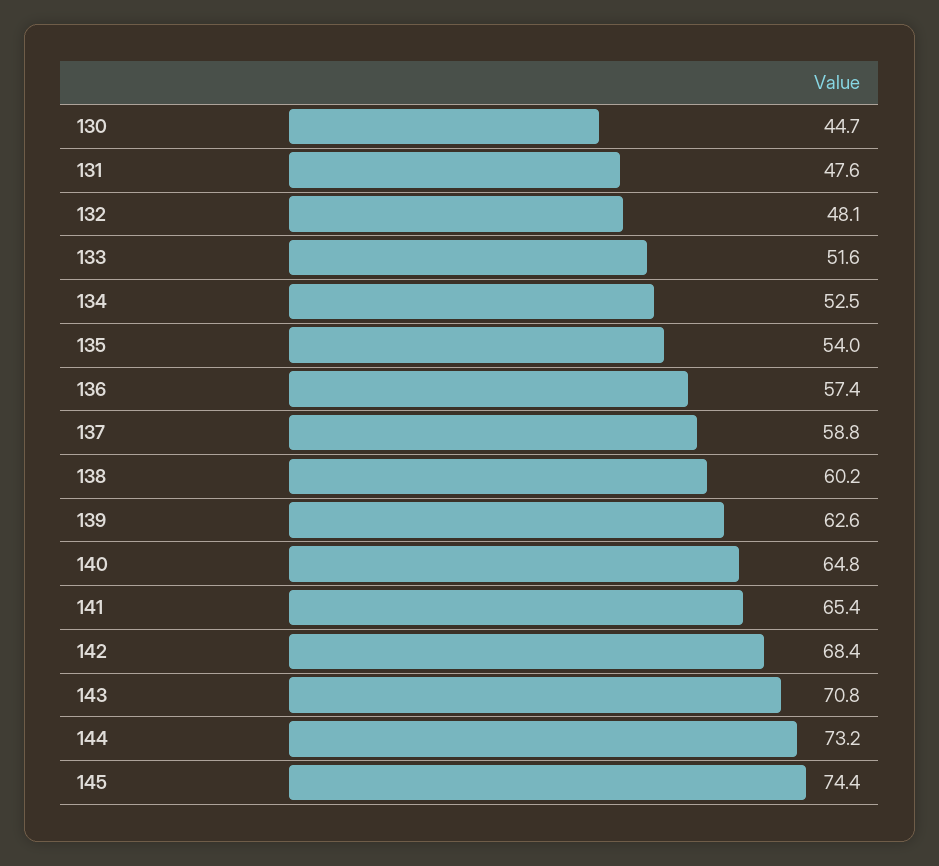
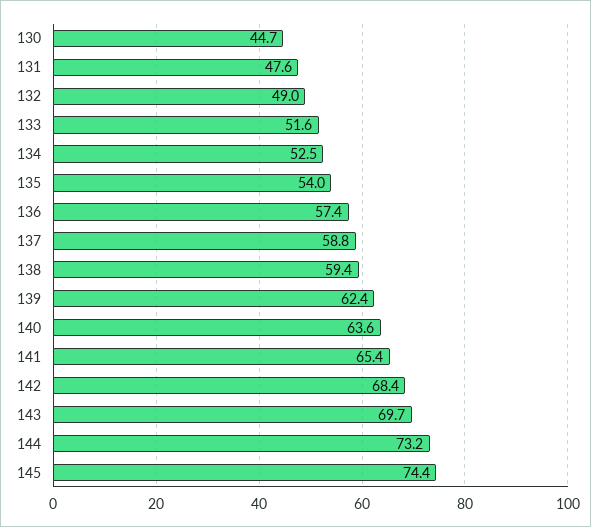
132: 48.1 -> 49
138: 60.2 -> 59.4
139: 62.6 -> 62.4
140: 64.8 -> 63.6
143: 70.8 -> 69.7

